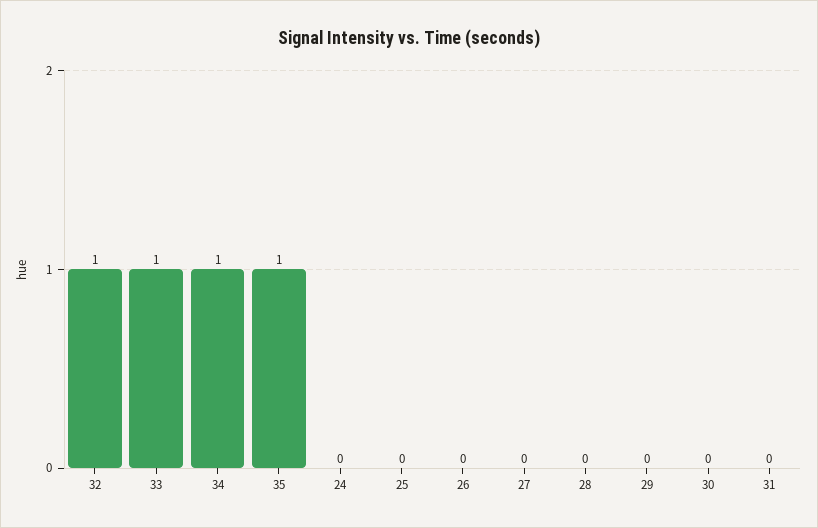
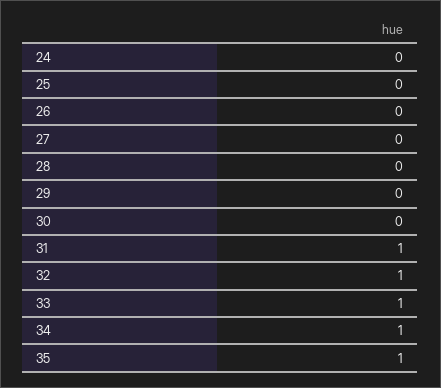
31: 0 -> 1

